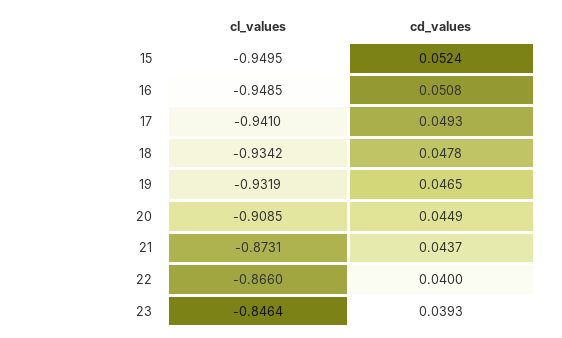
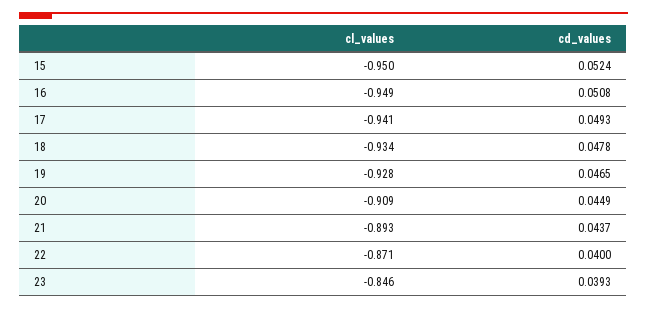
cl_values, 19: -0.9319 -> -0.928
cl_values, 21: -0.8731 -> -0.893
cl_values, 22: -0.866 -> -0.871

